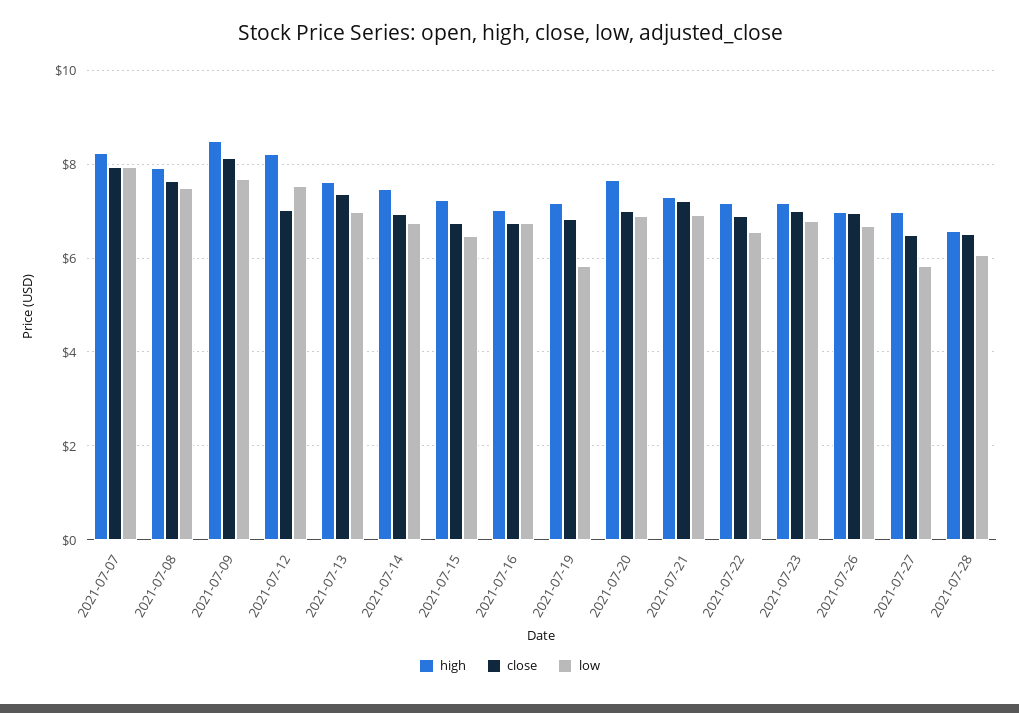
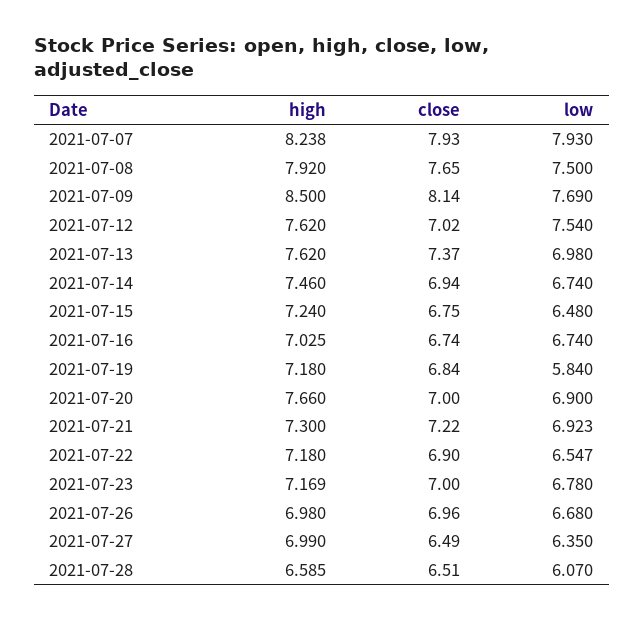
high, 2021-07-12: 8.2 -> 7.62
low, 2021-07-27: 5.8 -> 6.35

